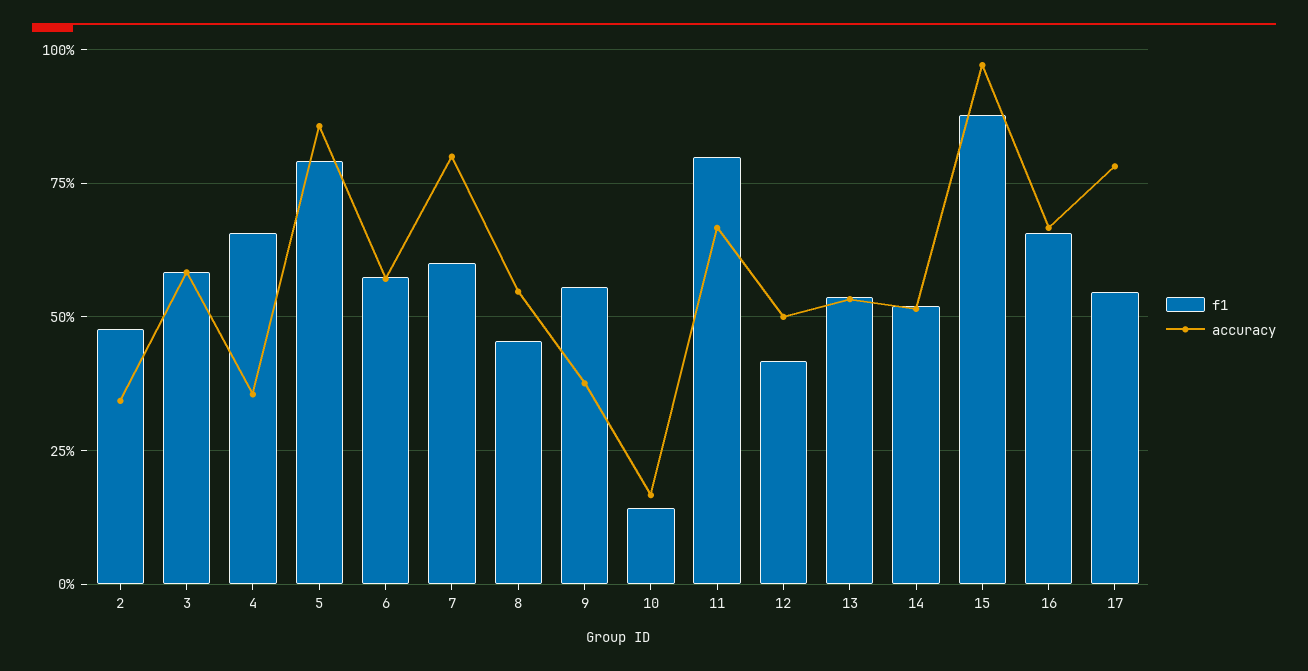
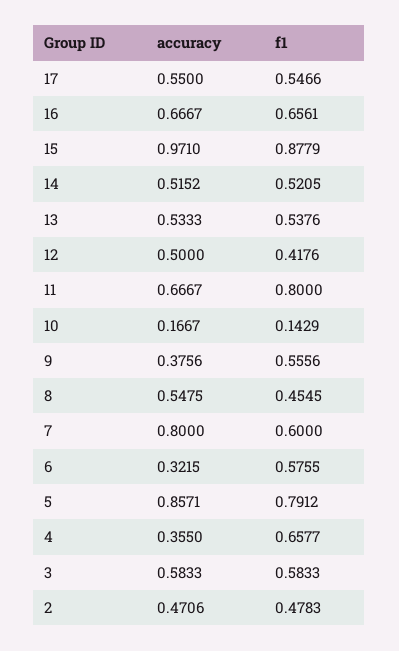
accuracy, 2: 0.35 -> 0.4706
accuracy, 6: 0.575 -> 0.3215
accuracy, 17: 0.775 -> 0.55

